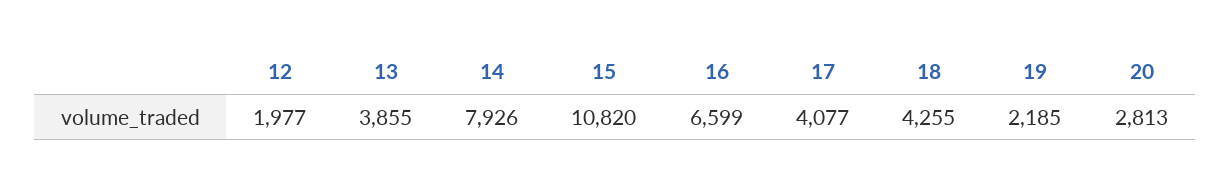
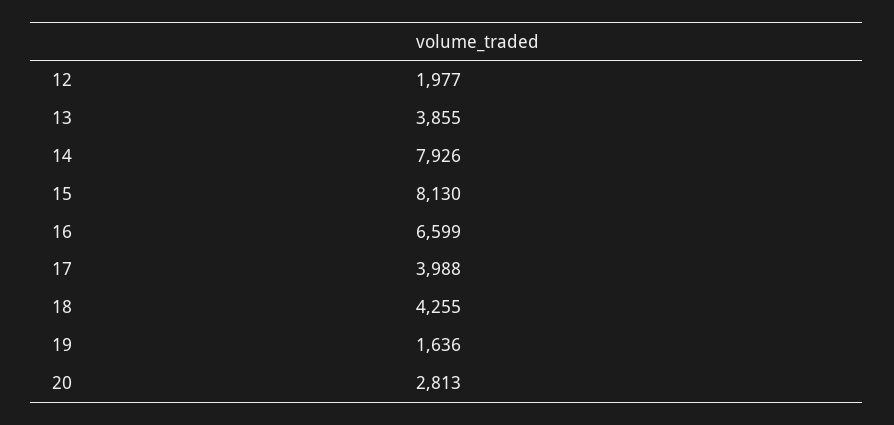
15: 10820 -> 8130
17: 4077 -> 3988
19: 2185 -> 1636

